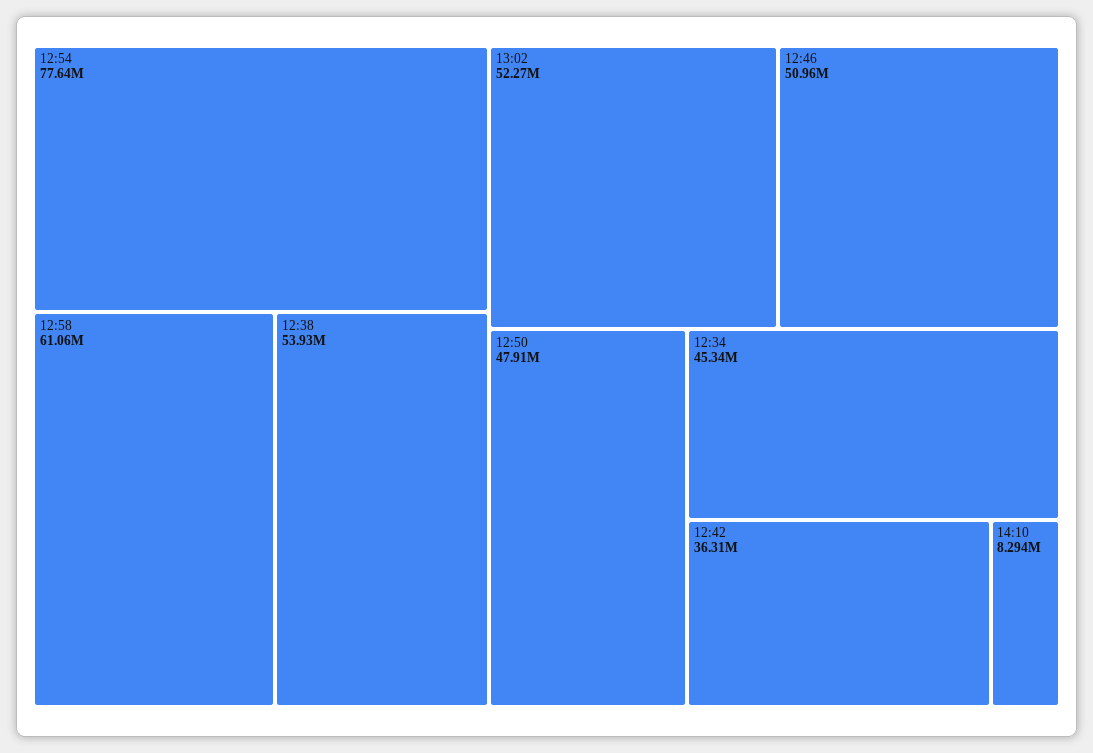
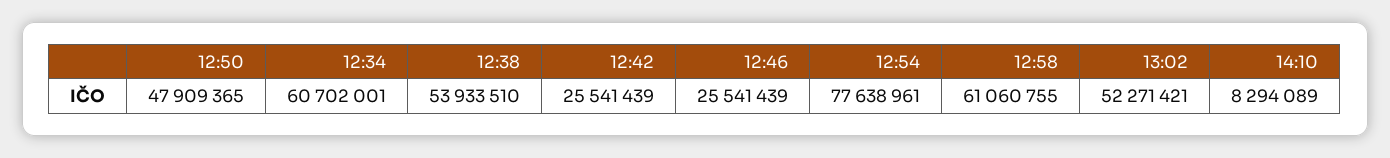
12:46: 50960000 -> 25541439
12:34: 45340000 -> 60702001
12:42: 36310000 -> 25541439

